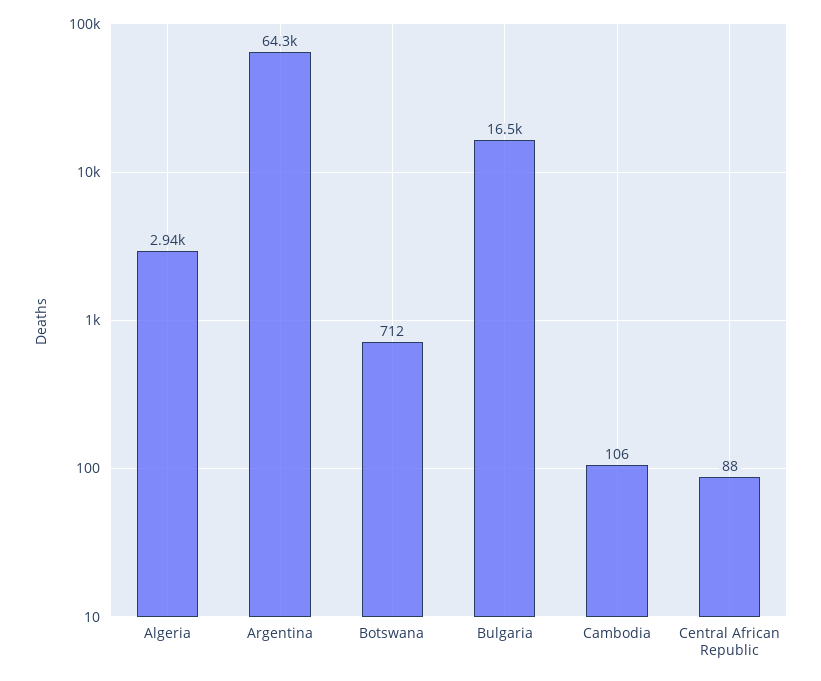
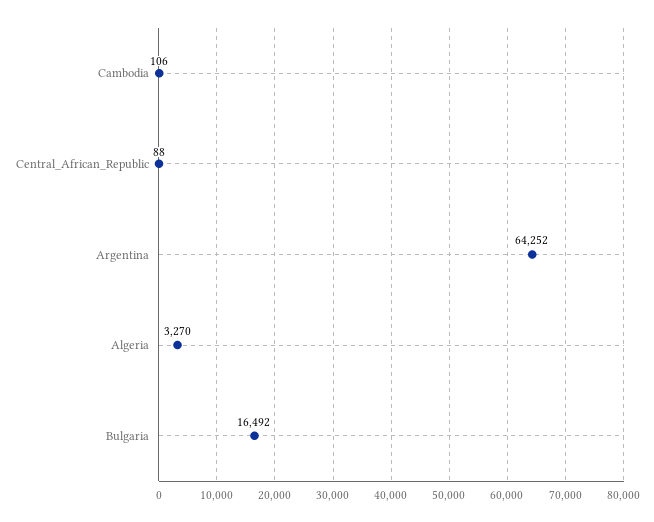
Algeria: 2940 -> 3270
Botswana: 712 -> none

